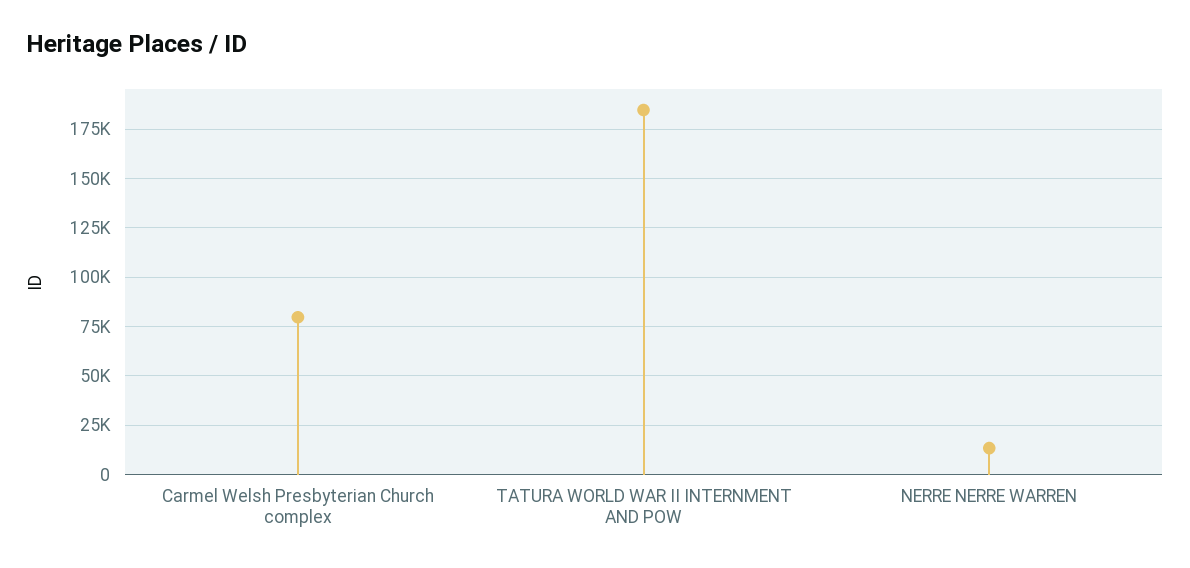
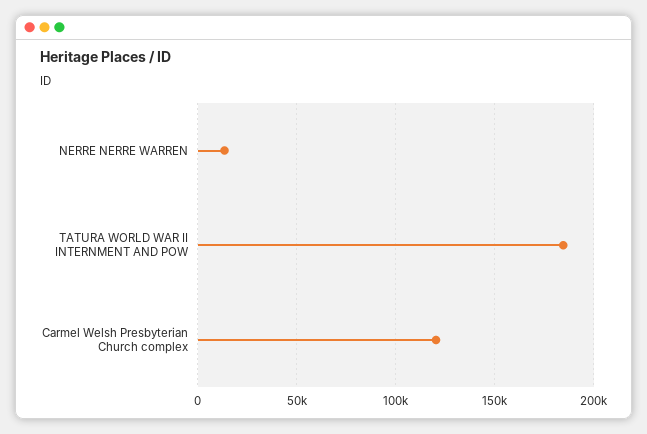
Carmel Welsh Presbyterian Church complex: 80000 -> 120000

